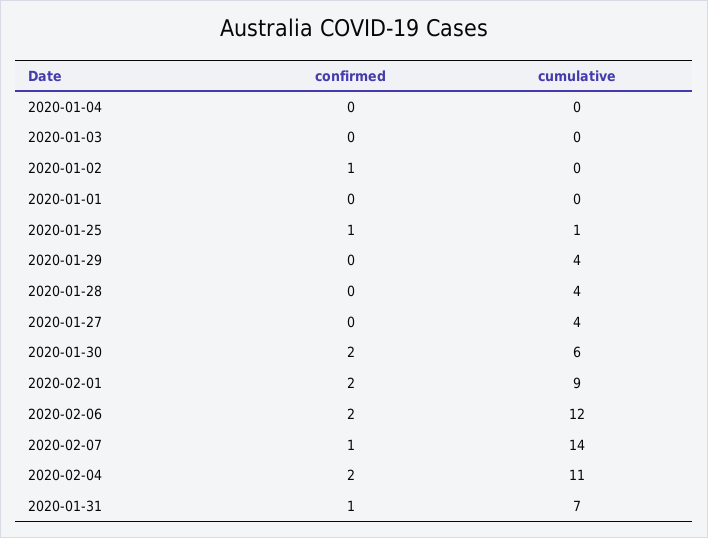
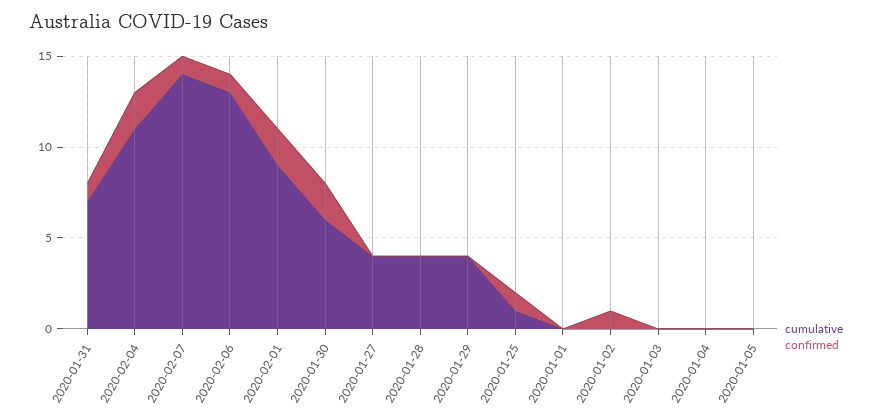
confirmed, 2020-02-06: 2 -> 1
cumulative, 2020-02-06: 12 -> 13
cumulative, 2020-01-05: none -> 0
confirmed, 2020-01-05: none -> 0

